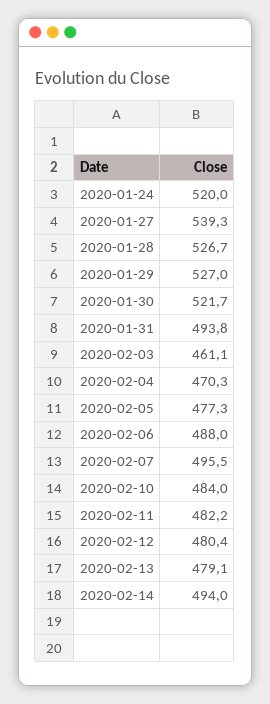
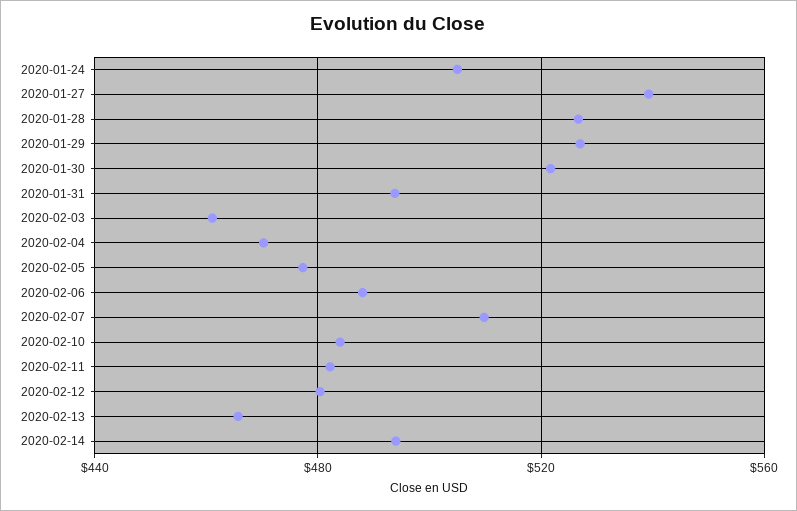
2020-01-24: 520 -> 505
2020-02-07: 495.5 -> 510
2020-02-13: 479.1 -> 465

